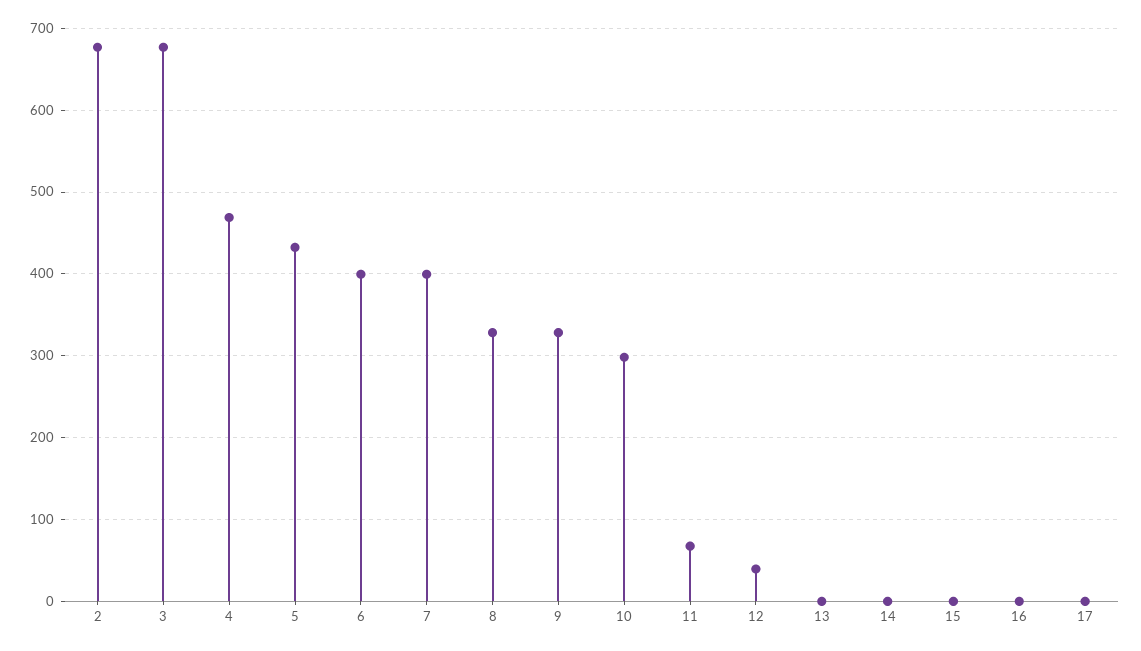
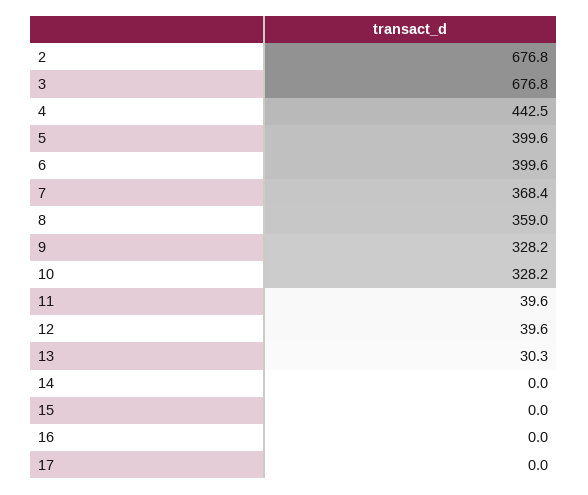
4: 470 -> 442.5
5: 430 -> 399.6
7: 400 -> 368.4
8: 330 -> 359
10: 300 -> 328.2
11: 70 -> 39.6
13: 0 -> 30.3

